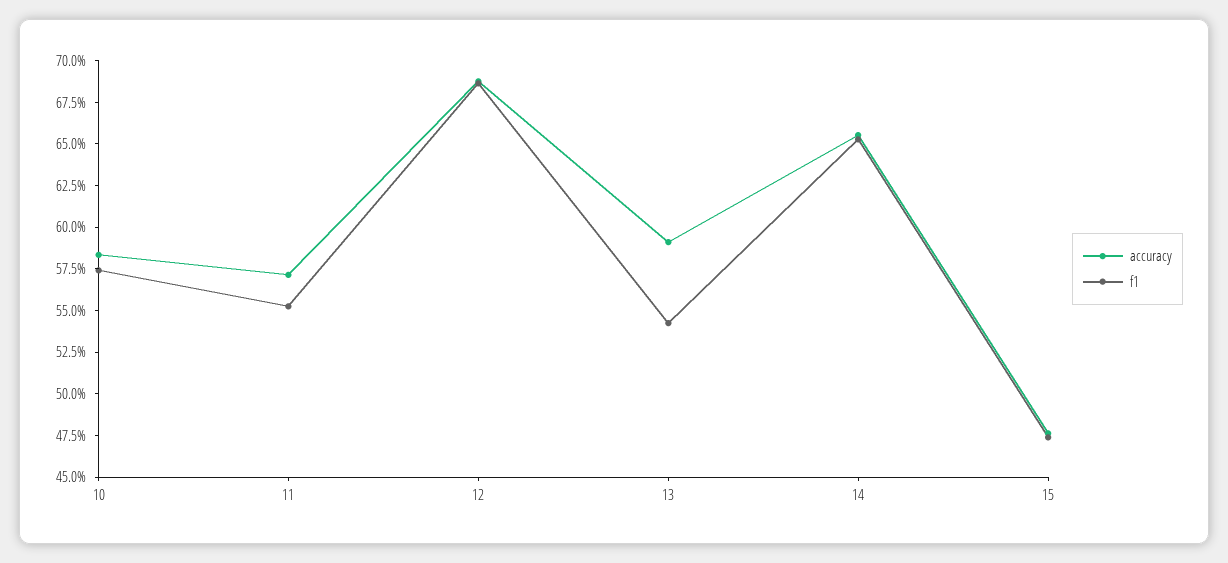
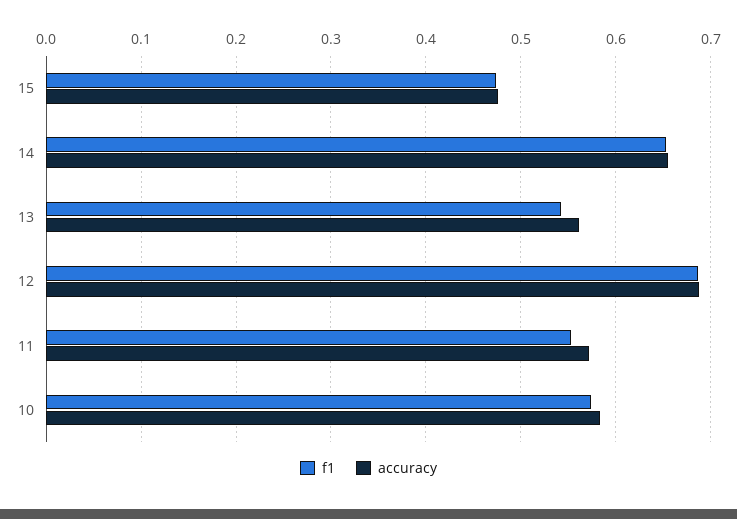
accuracy, 13: 0.59 -> 0.56

